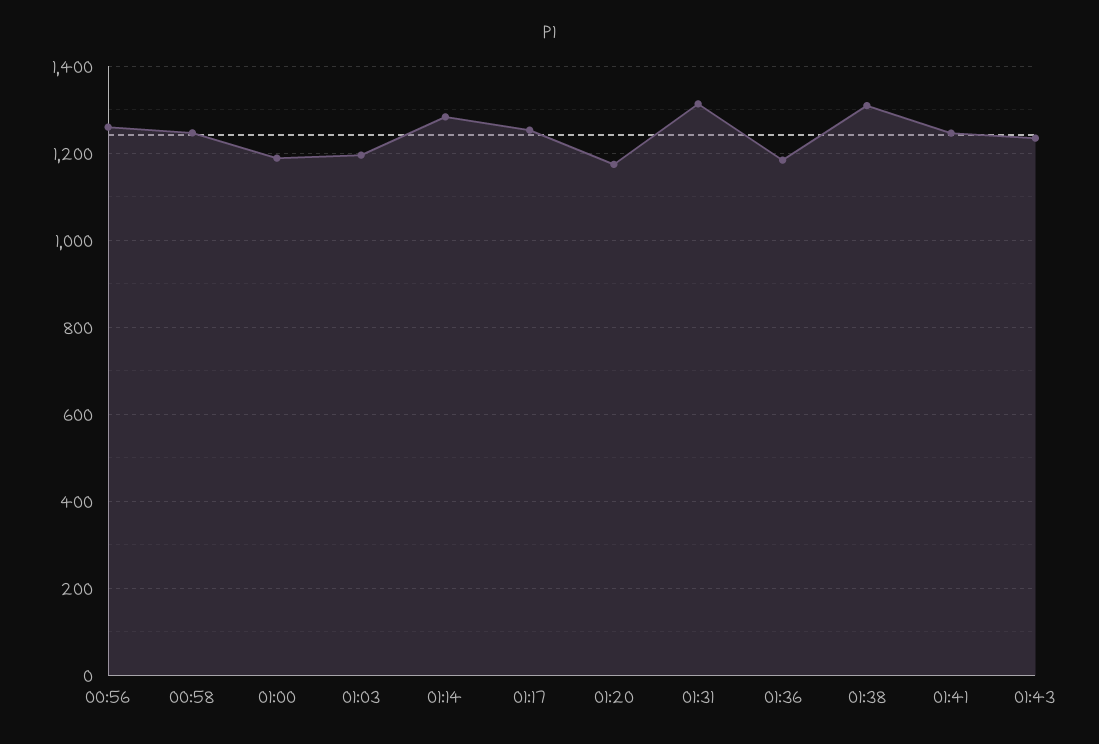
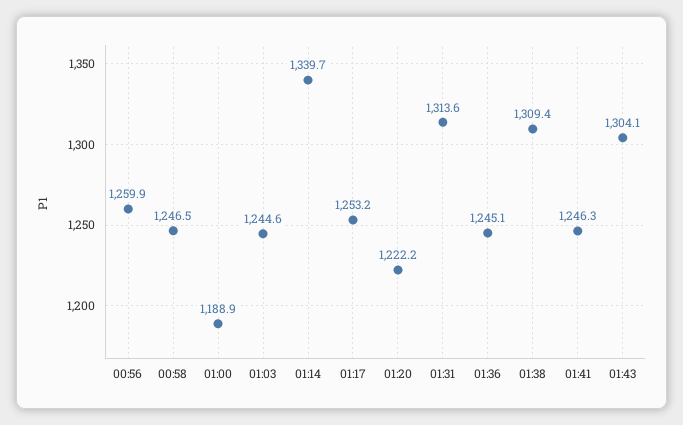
01:03: 1200 -> 1244.6
01:14: 1280 -> 1339.7
01:20: 1180 -> 1222.2
01:36: 1180 -> 1245.1
01:43: 1240 -> 1304.1

